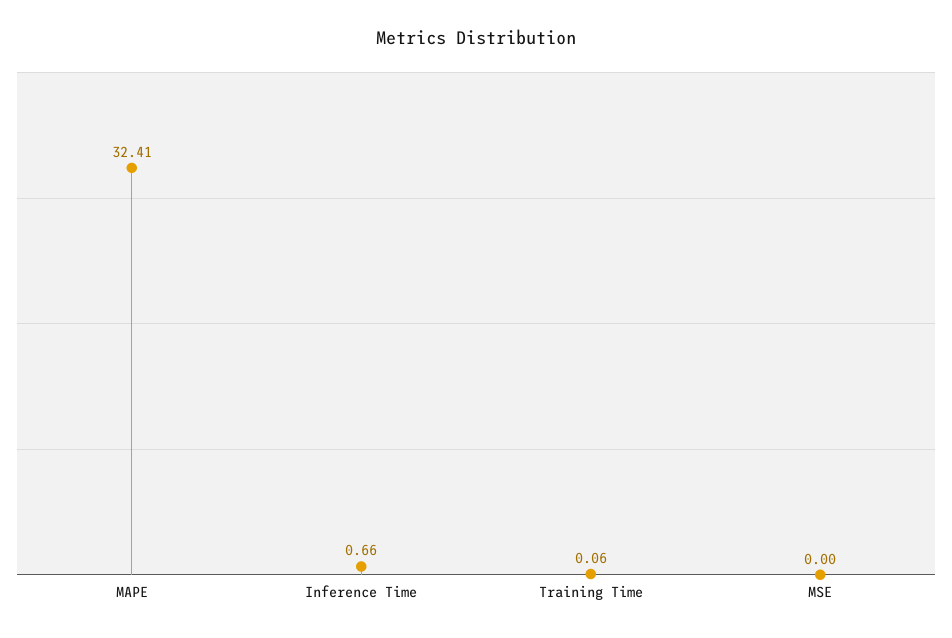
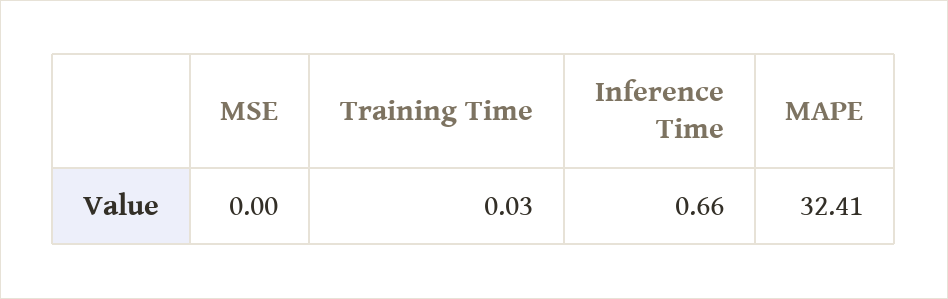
Training Time: 0.06 -> 0.03

